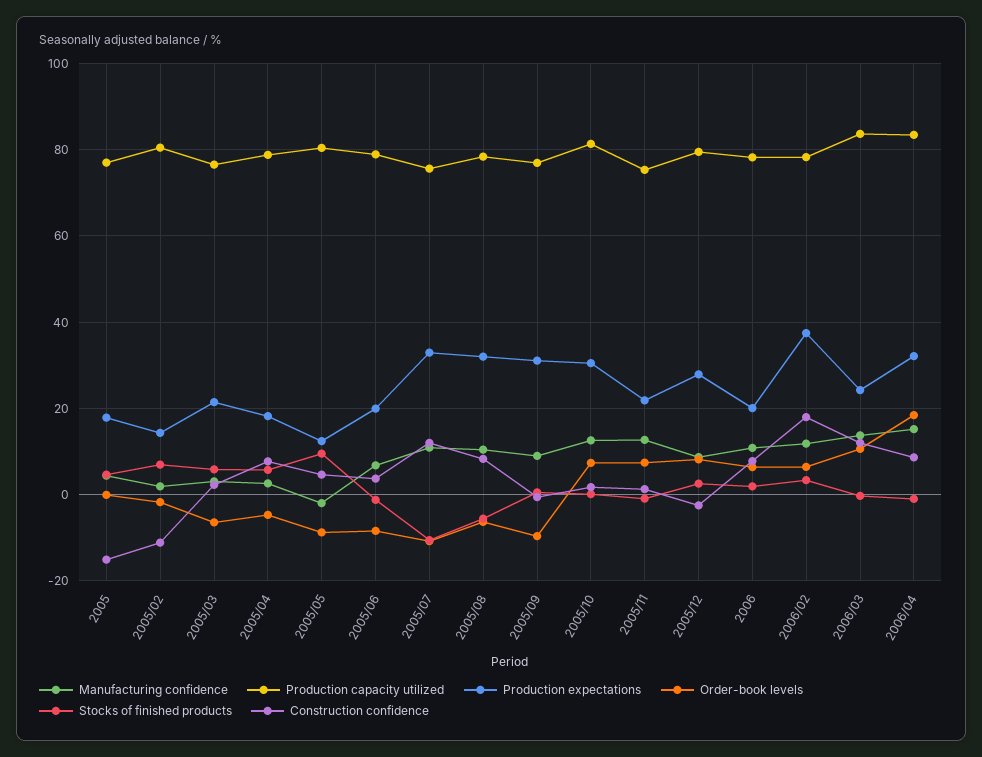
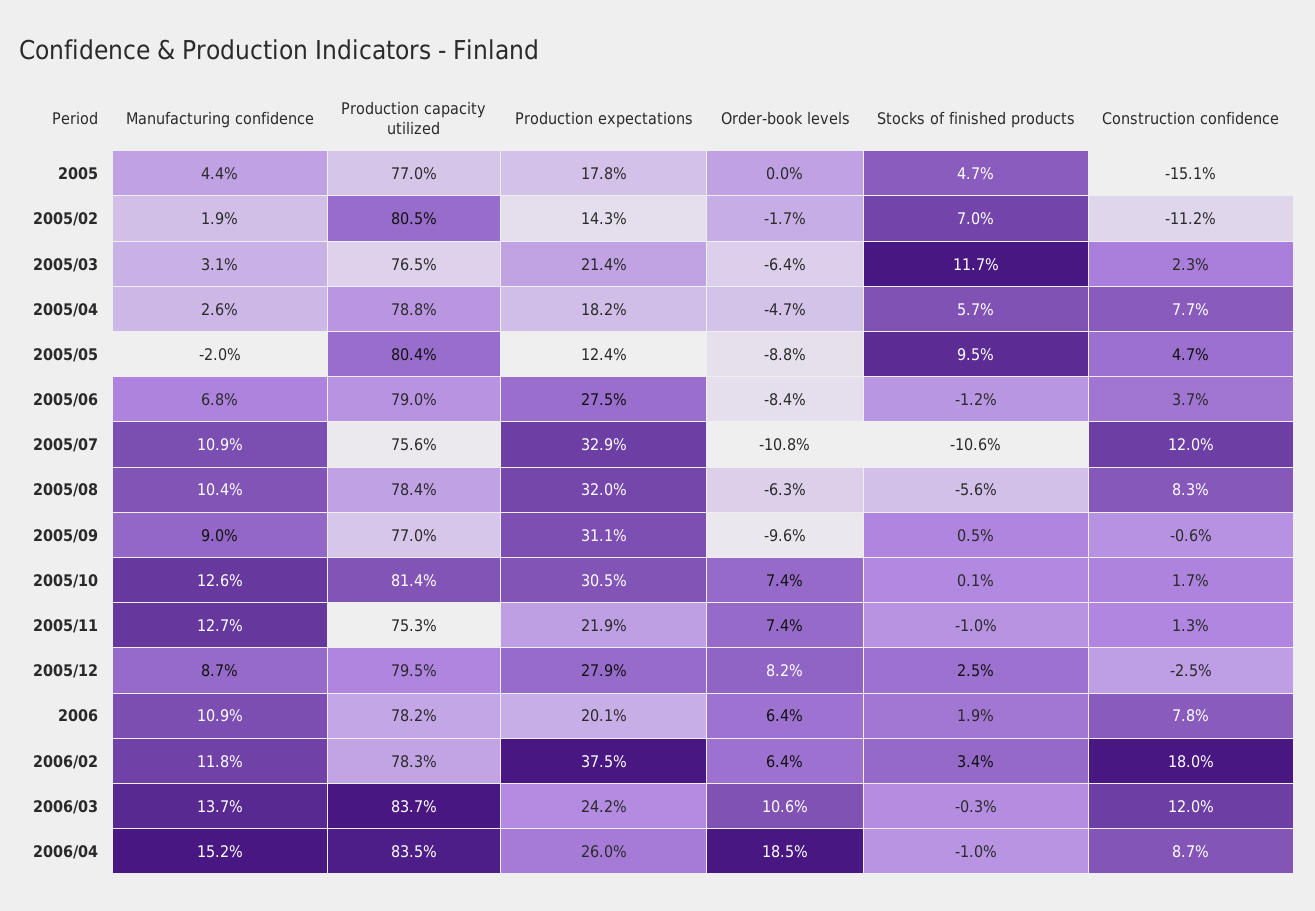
Stocks of finished products, 2005/03: 6 -> 11.7
Production expectations, 2005/06: 20 -> 27.5
Production expectations, 2006/04: 32 -> 26

